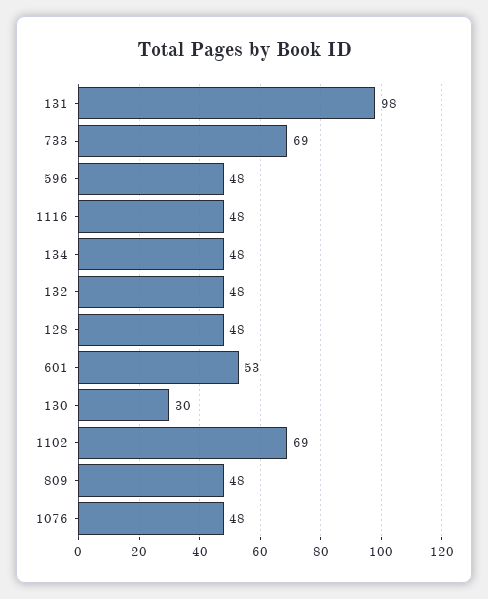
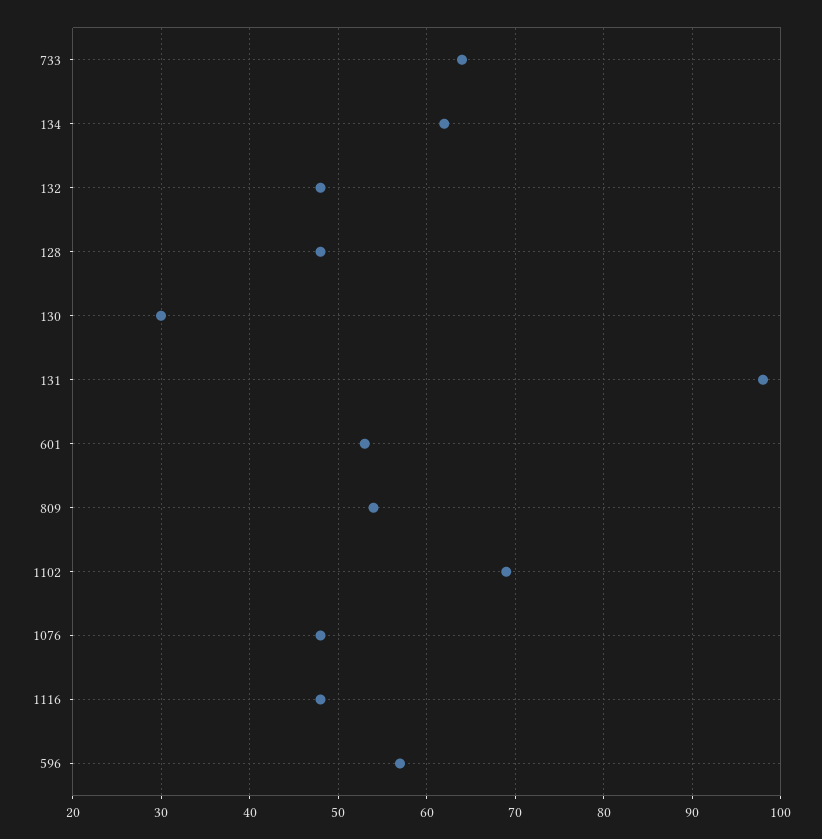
733: 69 -> 64
596: 48 -> 57
134: 48 -> 62
809: 48 -> 54

